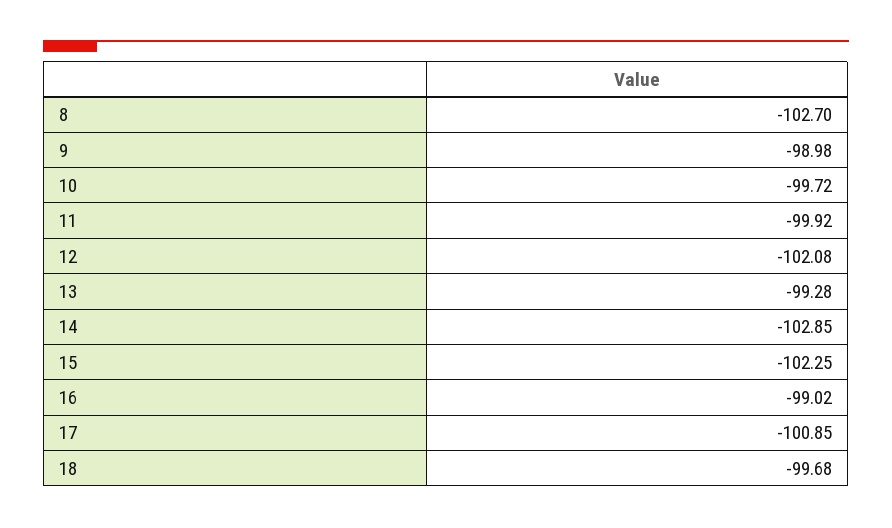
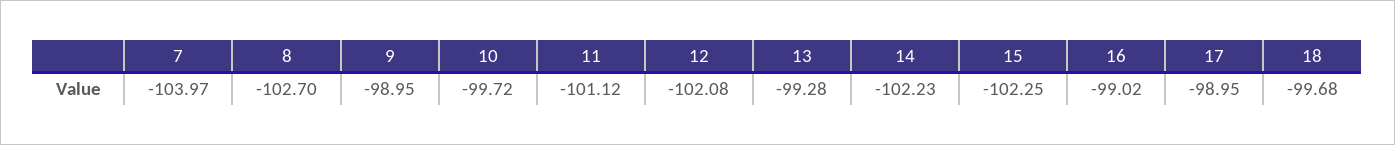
9: -98.98 -> -98.95
11: -99.92 -> -101.12
14: -102.85 -> -102.23
17: -100.85 -> -98.95
7: none -> -103.97

